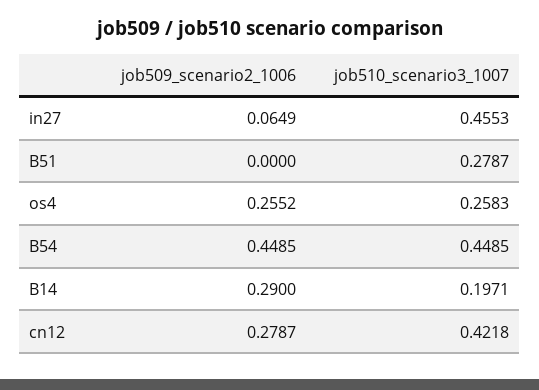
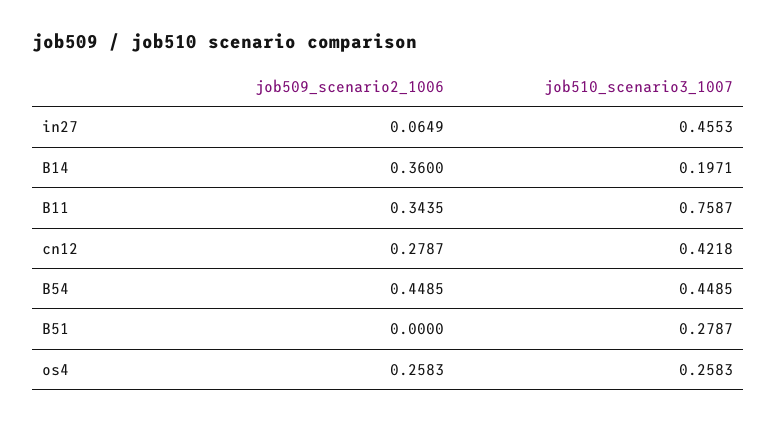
job509_scenario2_1006, os4: 0.2552 -> 0.2583
job509_scenario2_1006, B14: 0.29 -> 0.36
job509_scenario2_1006, B11: none -> 0.3435
job510_scenario3_1007, B11: none -> 0.7587

